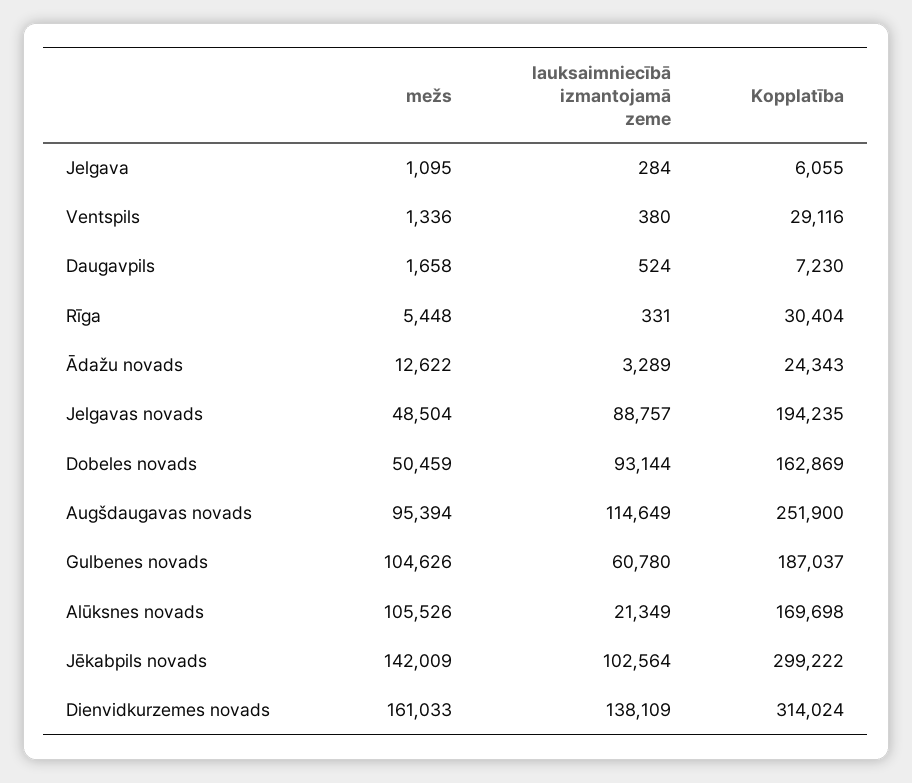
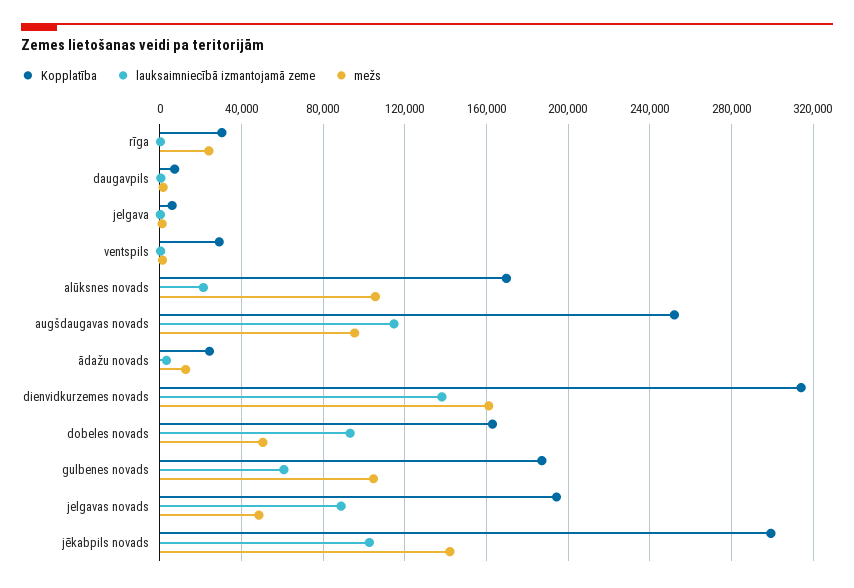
mežs, Rīga: 5448 -> 25000

